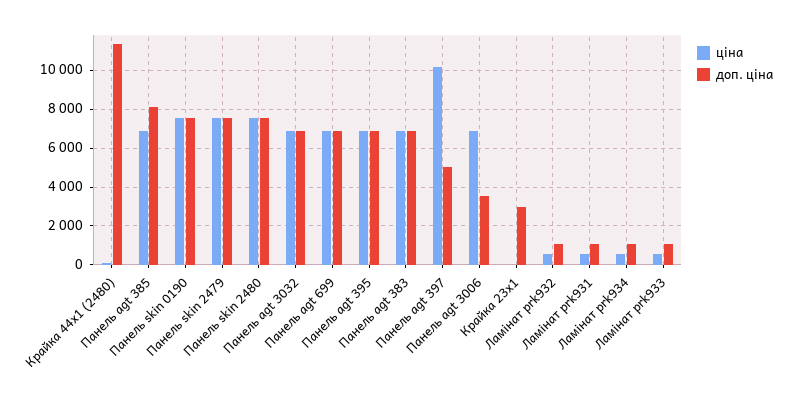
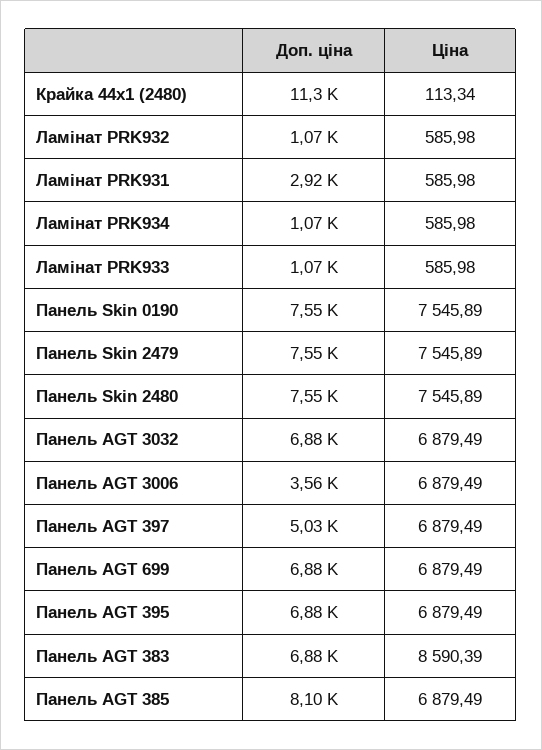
ціна, Панель agt 383: 7000 -> 8590.39
ціна, Панель agt 397: 10000 -> 6879.49
ціна, Крайка 23x1: 0 -> none
доп. ціна, Крайка 23x1: 3000 -> none
доп. ціна, Ламінат prk931: 1000 -> 2920

